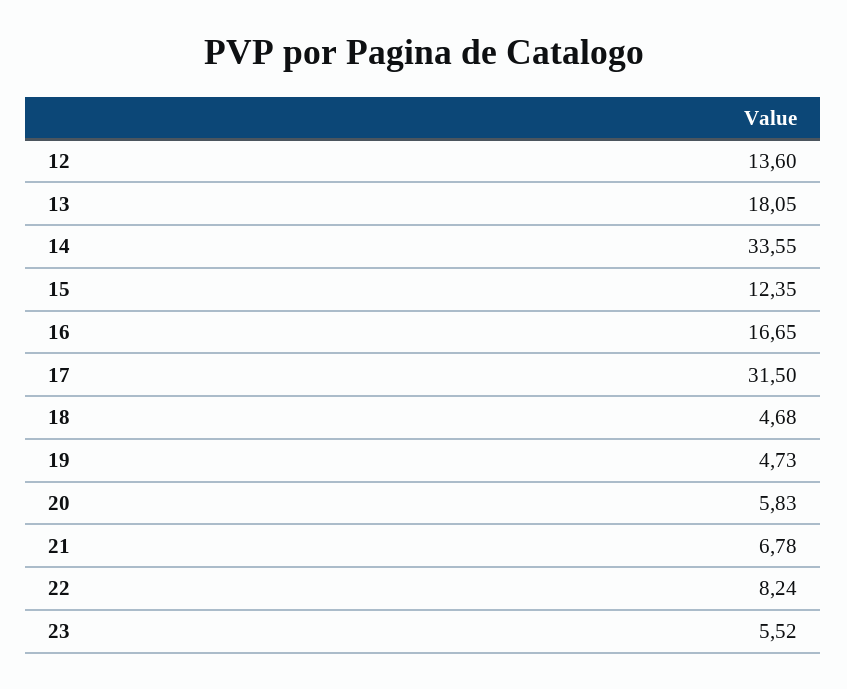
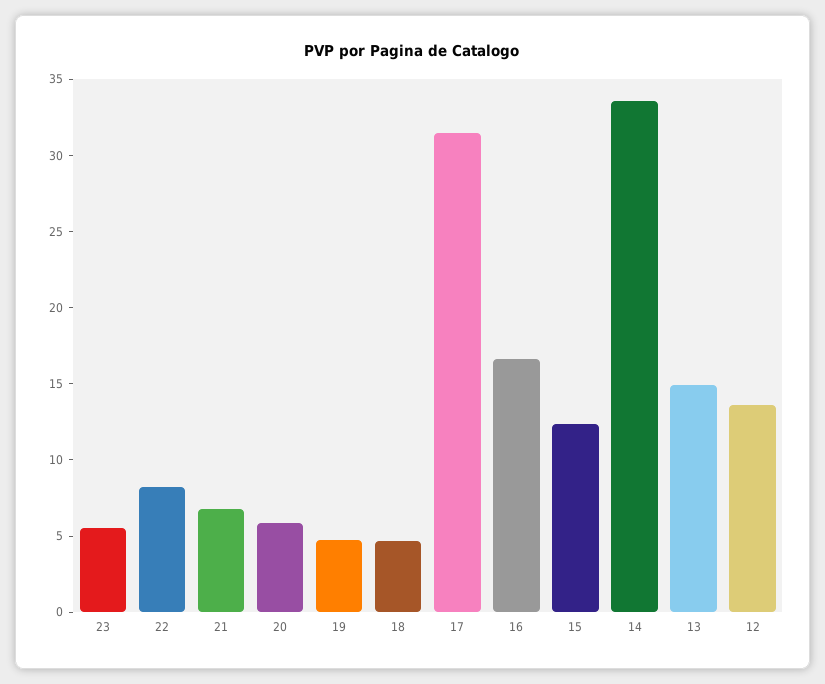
13: 18.05 -> 15

